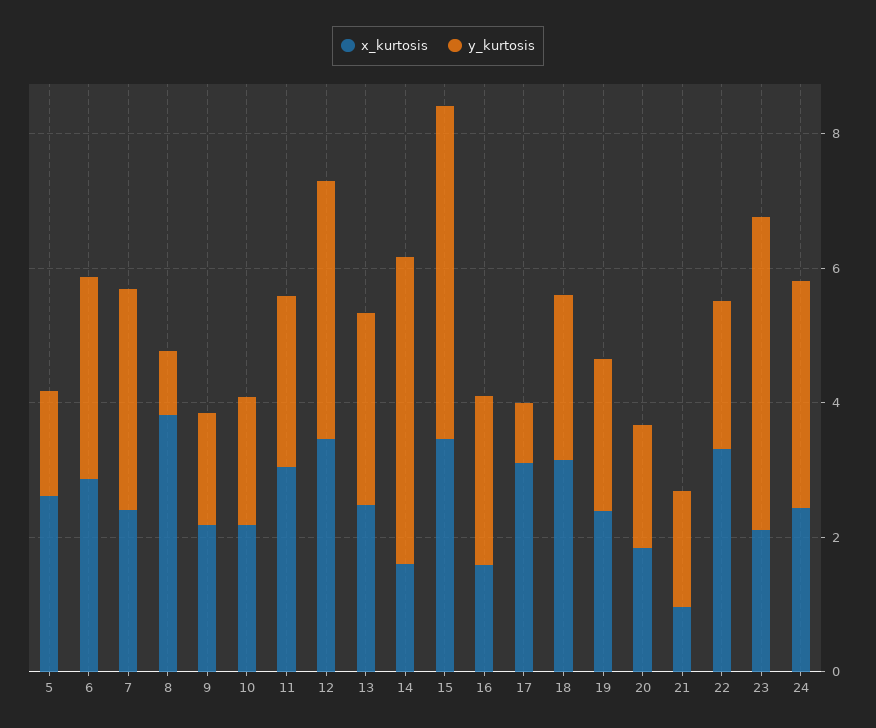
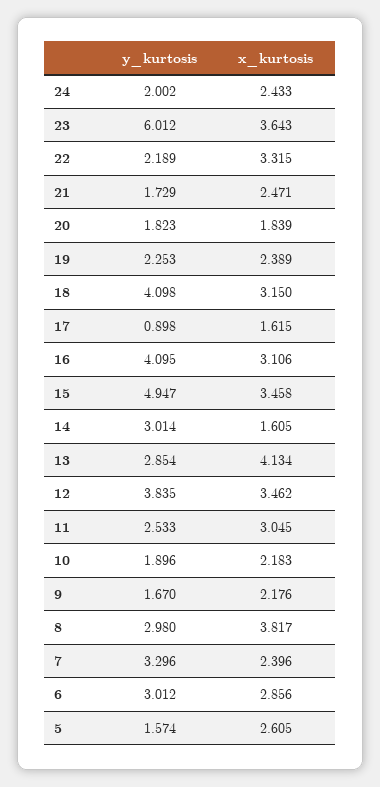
y_kurtosis, 8: 1 -> 2.98
x_kurtosis, 13: 2.5 -> 4.134
y_kurtosis, 14: 4.5 -> 3.014
x_kurtosis, 16: 1.5 -> 3.106
y_kurtosis, 16: 2.5 -> 4.095
x_kurtosis, 17: 3 -> 1.615
y_kurtosis, 18: 2.5 -> 4.098
x_kurtosis, 21: 1 -> 2.471
x_kurtosis, 23: 2 -> 3.643
y_kurtosis, 23: 4.5 -> 6.012
y_kurtosis, 24: 3.5 -> 2.002

